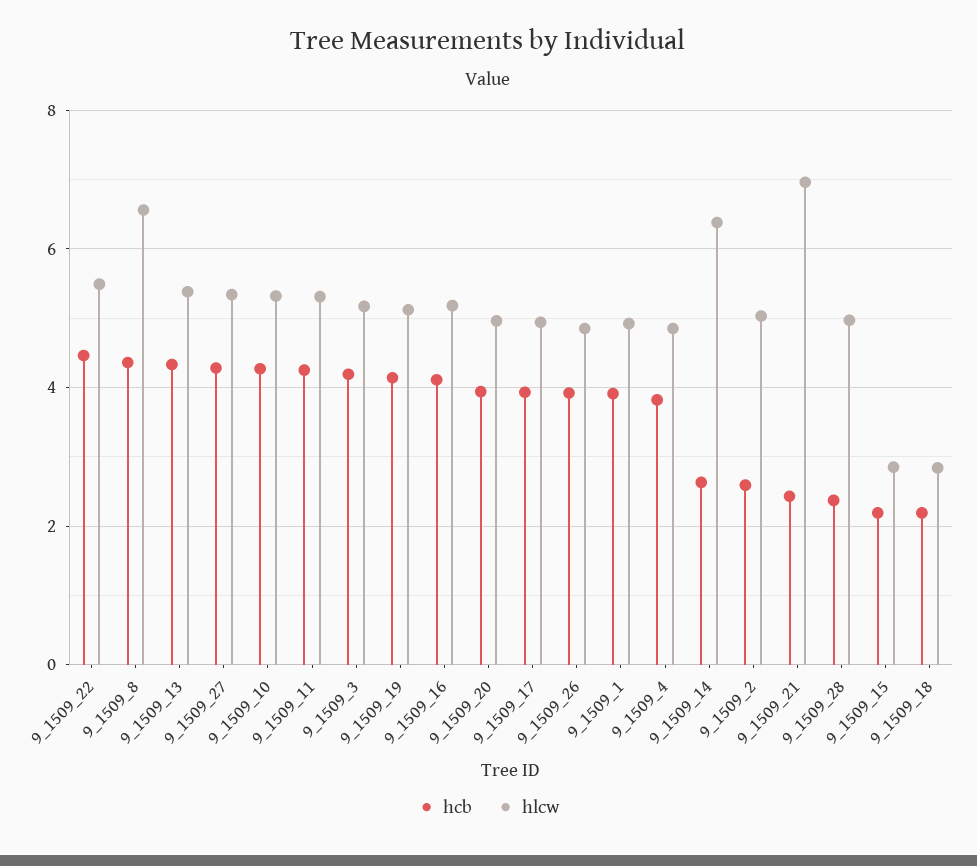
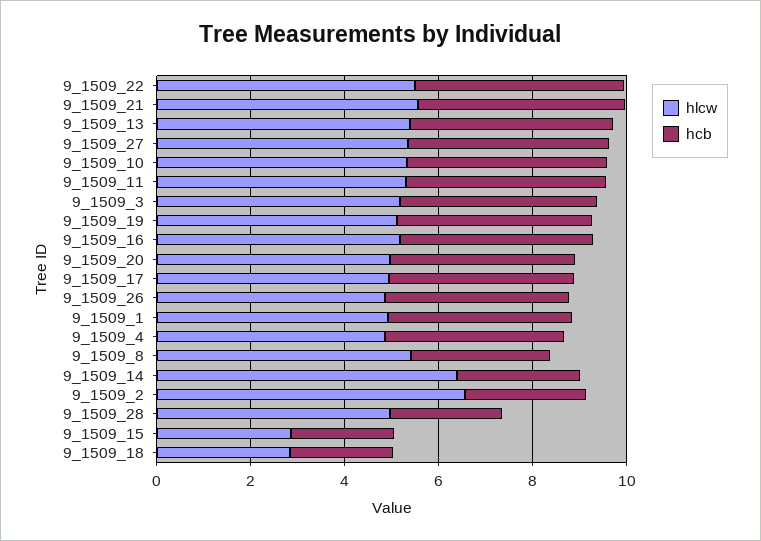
hcb, 9_1509_8: 4.4 -> 3
hlcw, 9_1509_8: 6.6 -> 5.5
hlcw, 9_1509_2: 5 -> 6.5
hcb, 9_1509_21: 2.4 -> 4.5
hlcw, 9_1509_21: 7 -> 5.5

